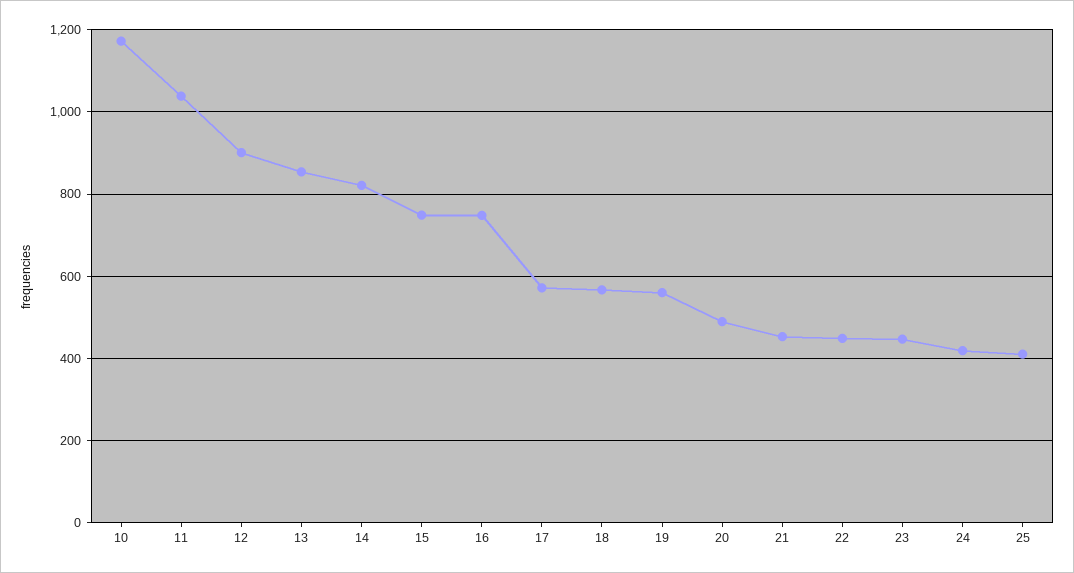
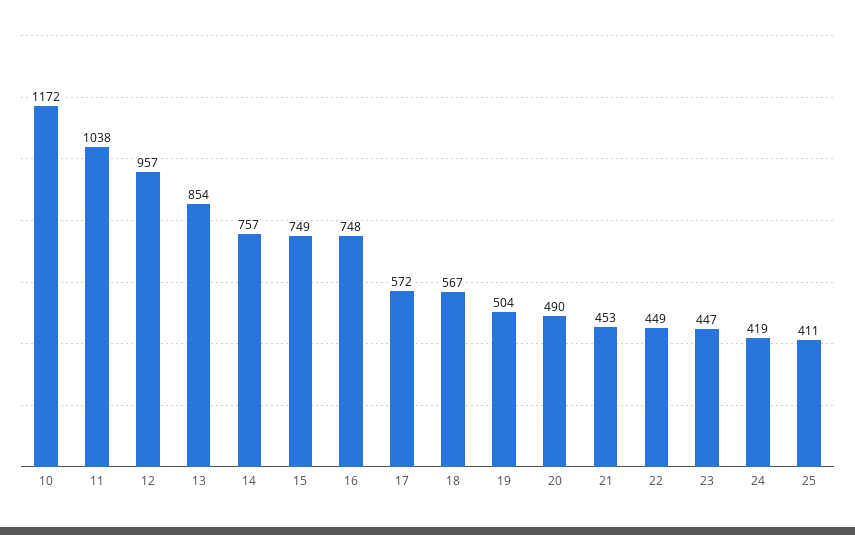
12: 900 -> 957
14: 820 -> 757
19: 560 -> 504

